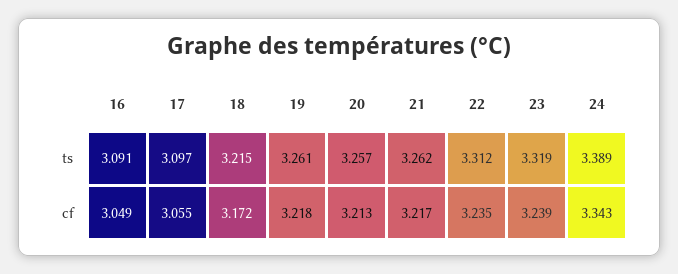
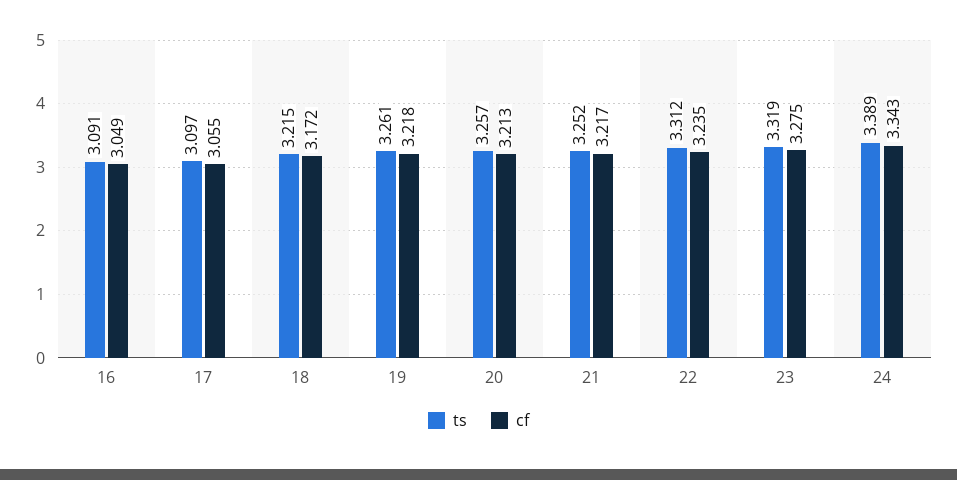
ts, 21: 3.262 -> 3.252
cf, 23: 3.239 -> 3.275

